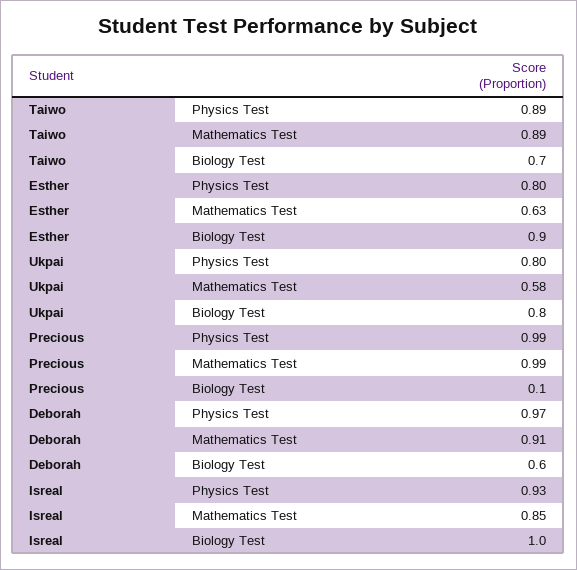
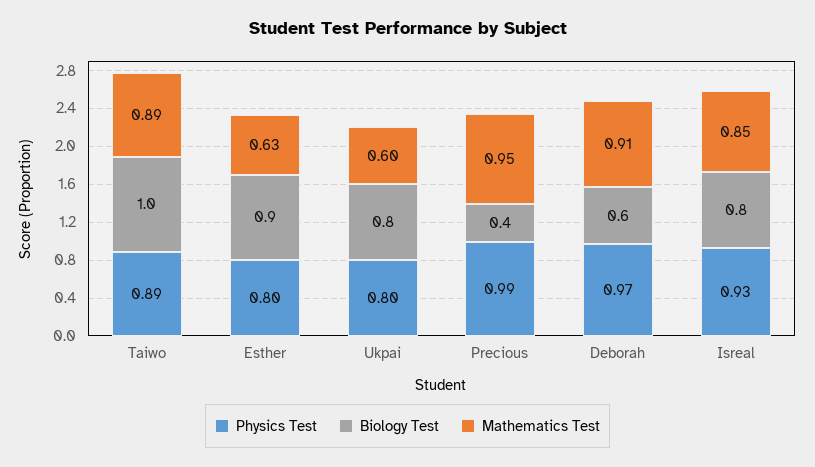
Biology Test, Taiwo: 0.7 -> 1
Mathematics Test, Ukpai: 0.58 -> 0.6
Mathematics Test, Precious: 0.99 -> 0.95
Biology Test, Precious: 0.1 -> 0.4
Biology Test, Isreal: 1 -> 0.8

